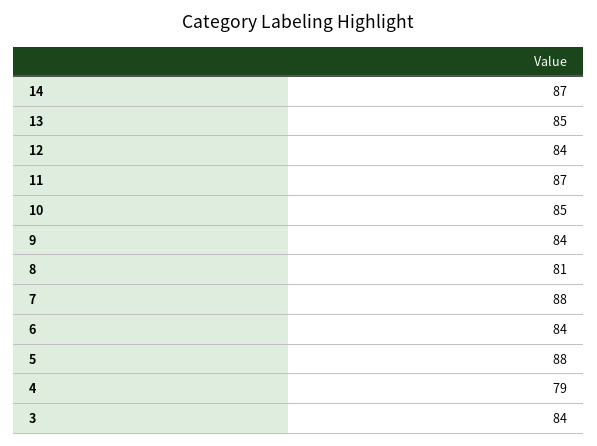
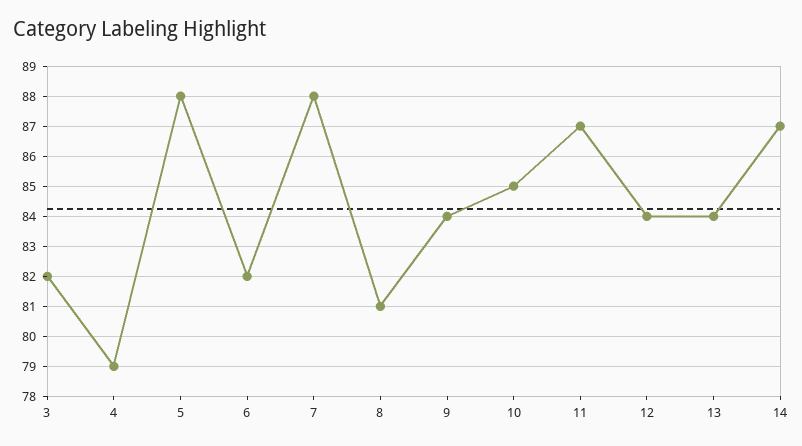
13: 85 -> 84
6: 84 -> 82
3: 84 -> 82

